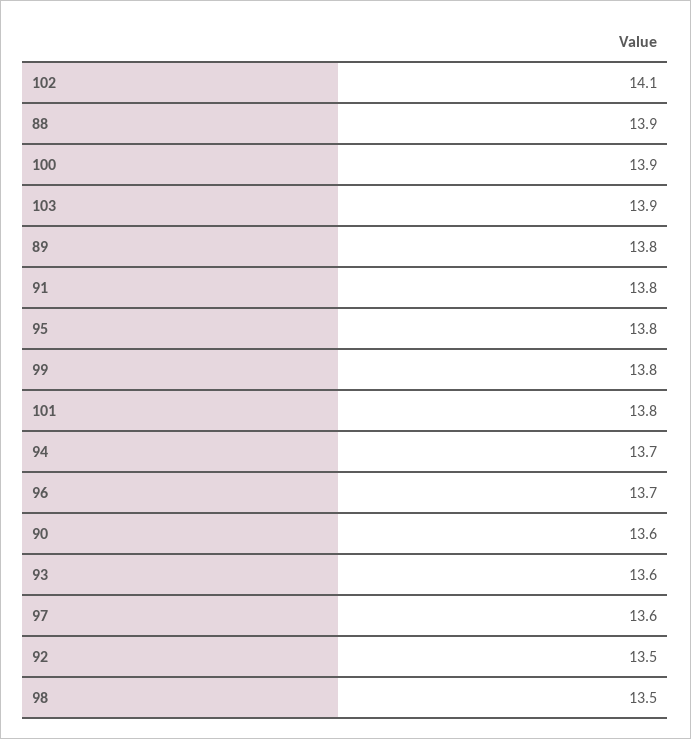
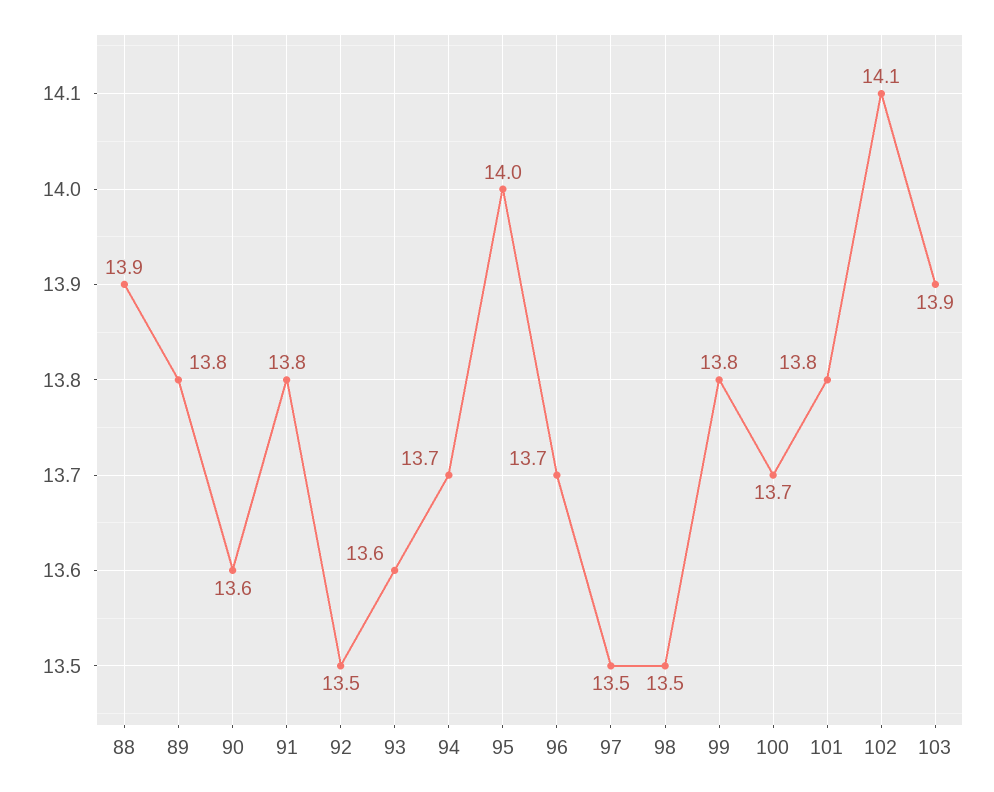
100: 13.9 -> 13.7
95: 13.8 -> 14
97: 13.6 -> 13.5

